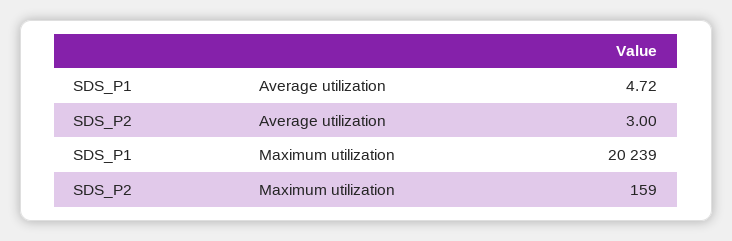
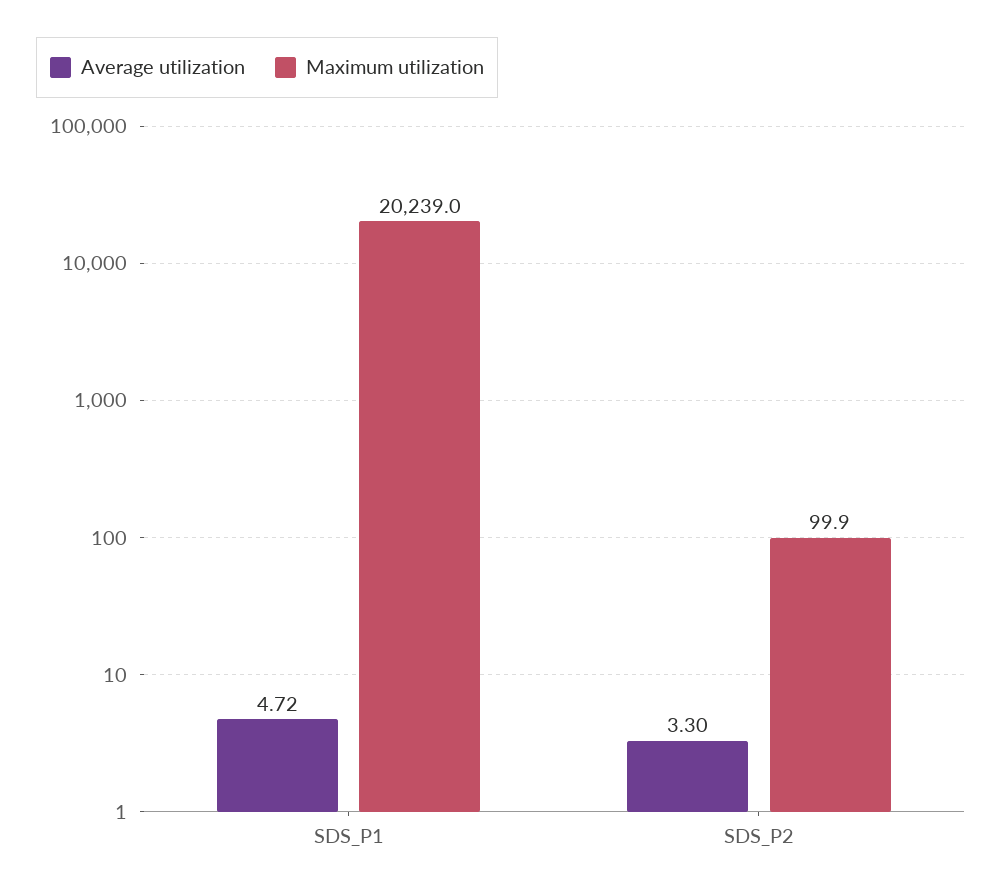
Average utilization, SDS_P2: 3 -> 3.3
Maximum utilization, SDS_P2: 159 -> 99.9

